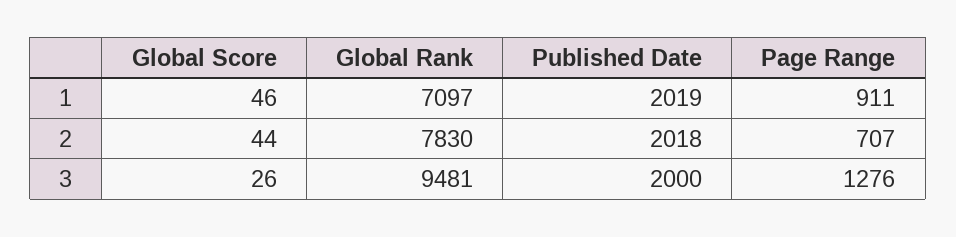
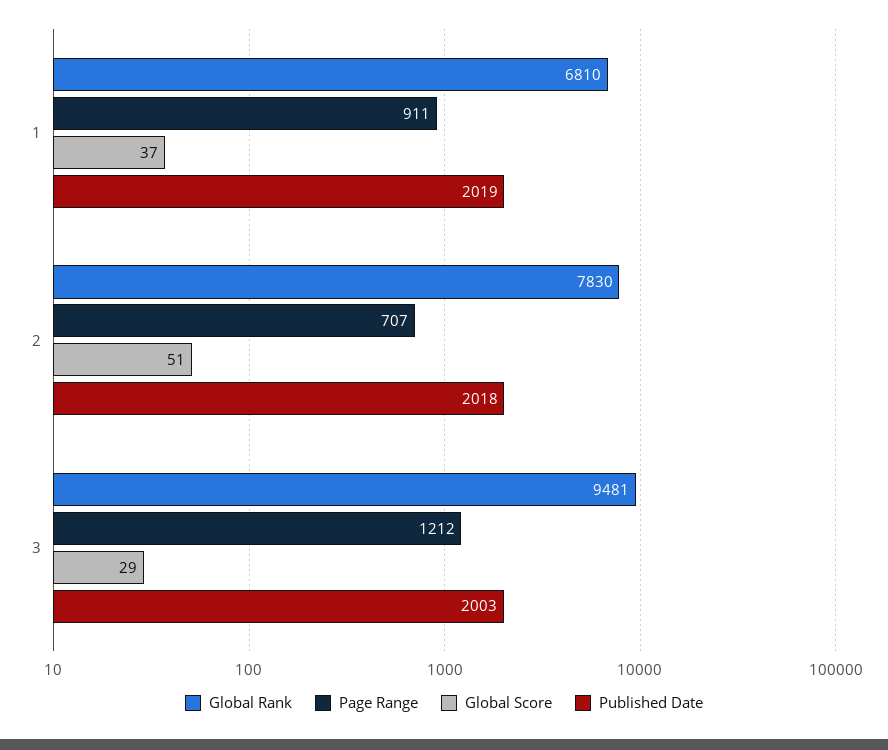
Global Score, 1: 46 -> 37
Global Rank, 1: 7097 -> 6810
Global Score, 2: 44 -> 51
Global Score, 3: 26 -> 29
Published Date, 3: 2000 -> 2003
Page Range, 3: 1276 -> 1212

